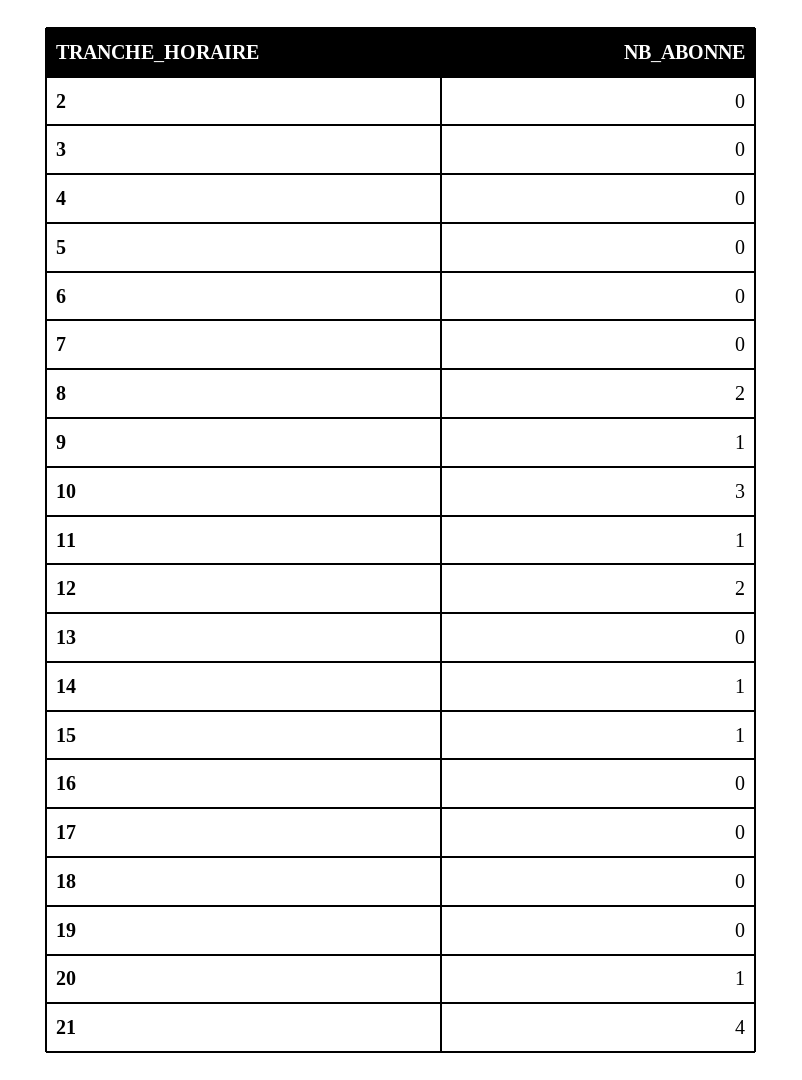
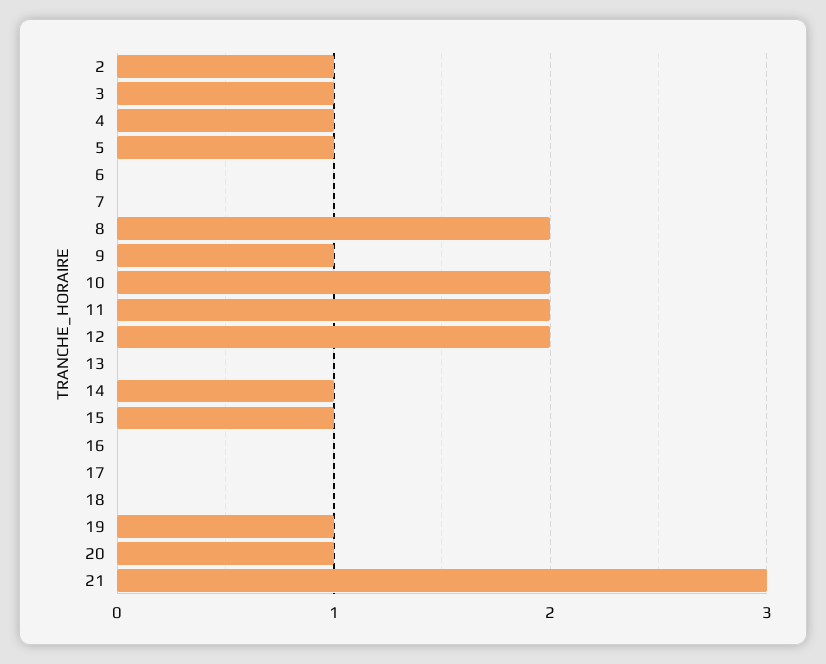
2: 0 -> 1
3: 0 -> 1
4: 0 -> 1
5: 0 -> 1
10: 3 -> 2
11: 1 -> 2
19: 0 -> 1
21: 4 -> 3

